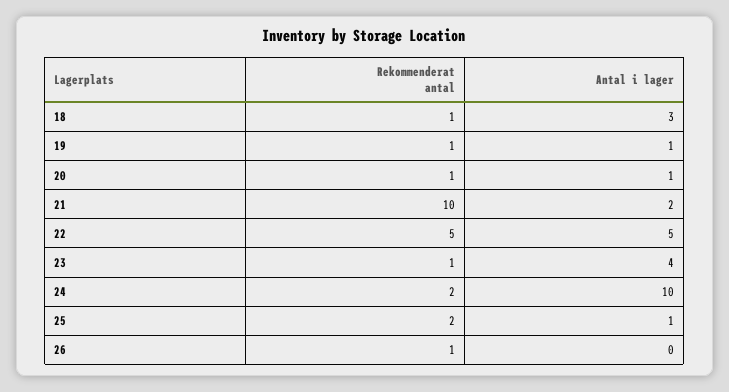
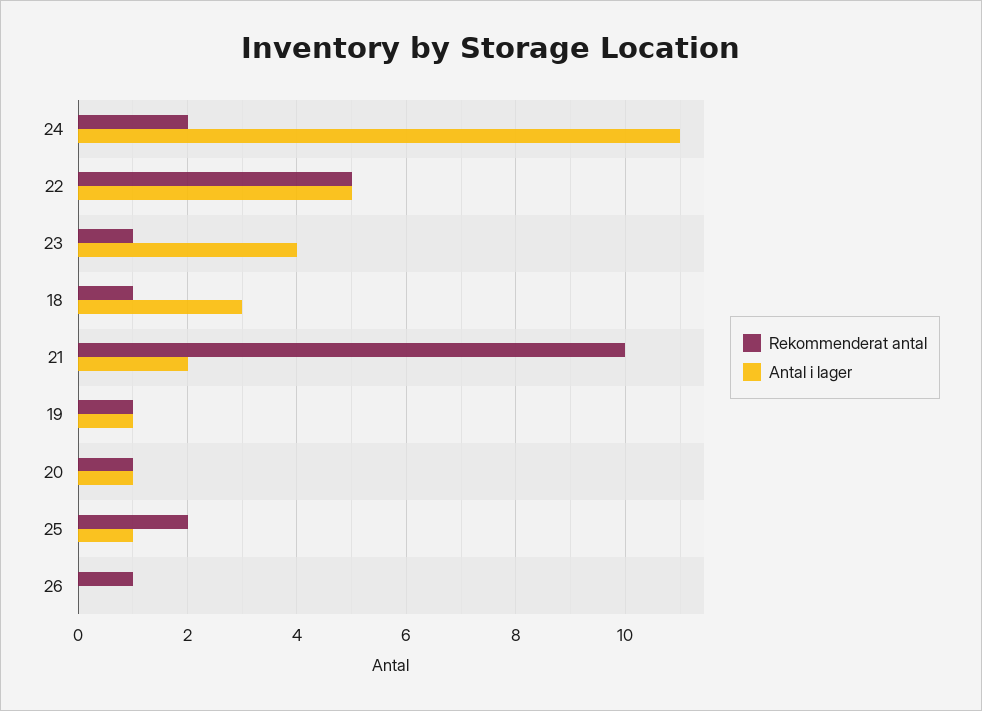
Antal i lager, 24: 10 -> 11

